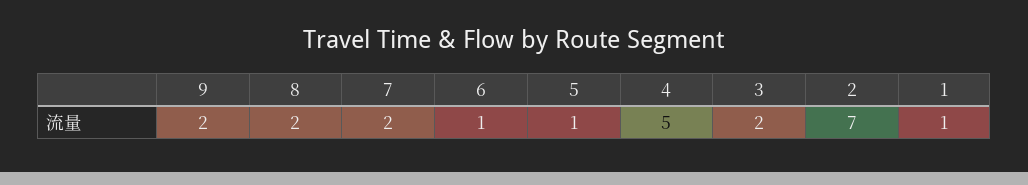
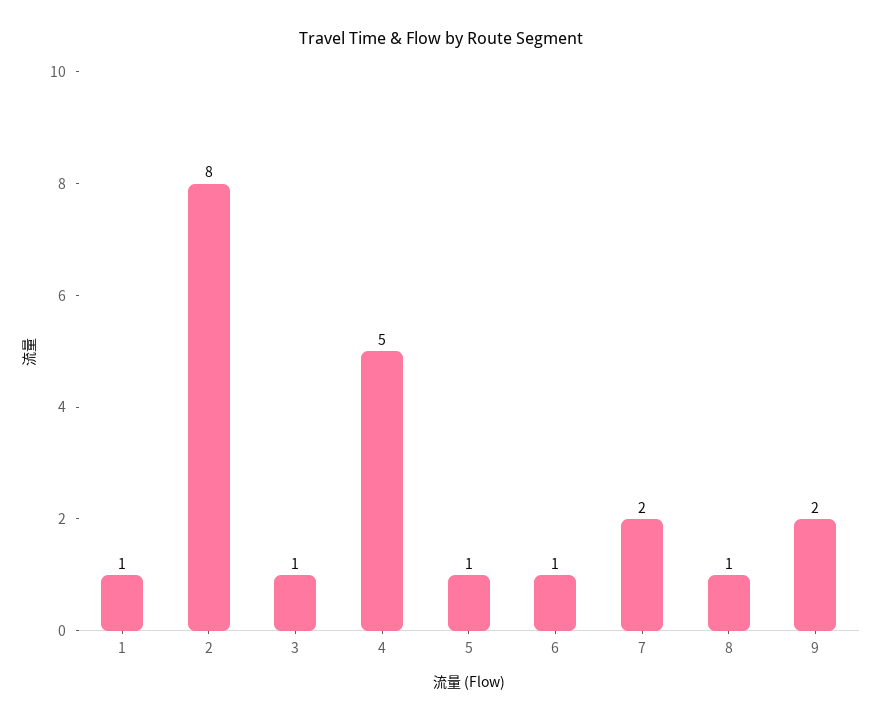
8: 2 -> 1
3: 2 -> 1
2: 7 -> 8

